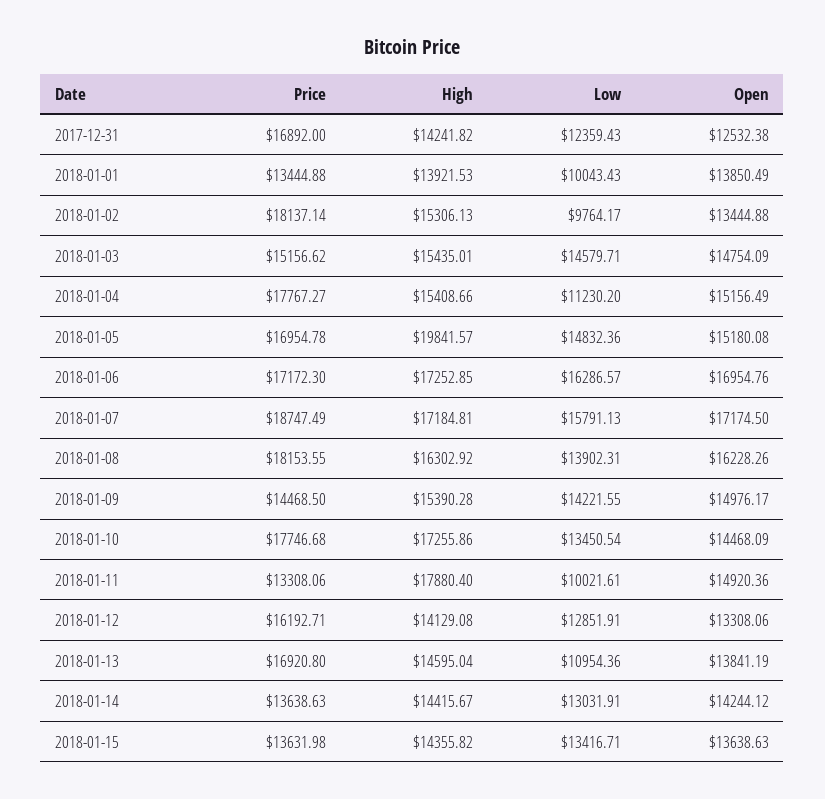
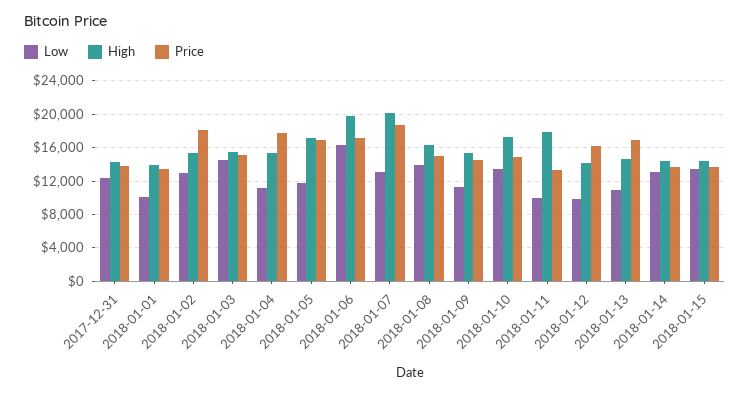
Price, 2017-12-31: 16892 -> 14000
Open, 2017-12-31: 12532.38 -> none
Open, 2018-01-01: 13850.49 -> none
Low, 2018-01-02: 9764.17 -> 13000
Open, 2018-01-02: 13444.88 -> none
Open, 2018-01-03: 14754.09 -> none
Open, 2018-01-04: 15156.49 -> none
High, 2018-01-05: 19841.57 -> 17000
Low, 2018-01-05: 14832.36 -> 12000
Open, 2018-01-05: 15180.08 -> none
High, 2018-01-06: 17252.85 -> 20000
Open, 2018-01-06: 16954.76 -> none
High, 2018-01-07: 17184.81 -> 20000
Low, 2018-01-07: 15791.13 -> 13000
Open, 2018-01-07: 17174.5 -> none
Price, 2018-01-08: 18153.55 -> 15000
Open, 2018-01-08: 16228.26 -> none
Low, 2018-01-09: 14221.55 -> 11000
Open, 2018-01-09: 14976.17 -> none
Price, 2018-01-10: 17746.68 -> 15000
Open, 2018-01-10: 14468.09 -> none
Open, 2018-01-11: 14920.36 -> none
Low, 2018-01-12: 12851.91 -> 10000
Open, 2018-01-12: 13308.06 -> none
Open, 2018-01-13: 13841.19 -> none
Open, 2018-01-14: 14244.12 -> none
Open, 2018-01-15: 13638.63 -> none

